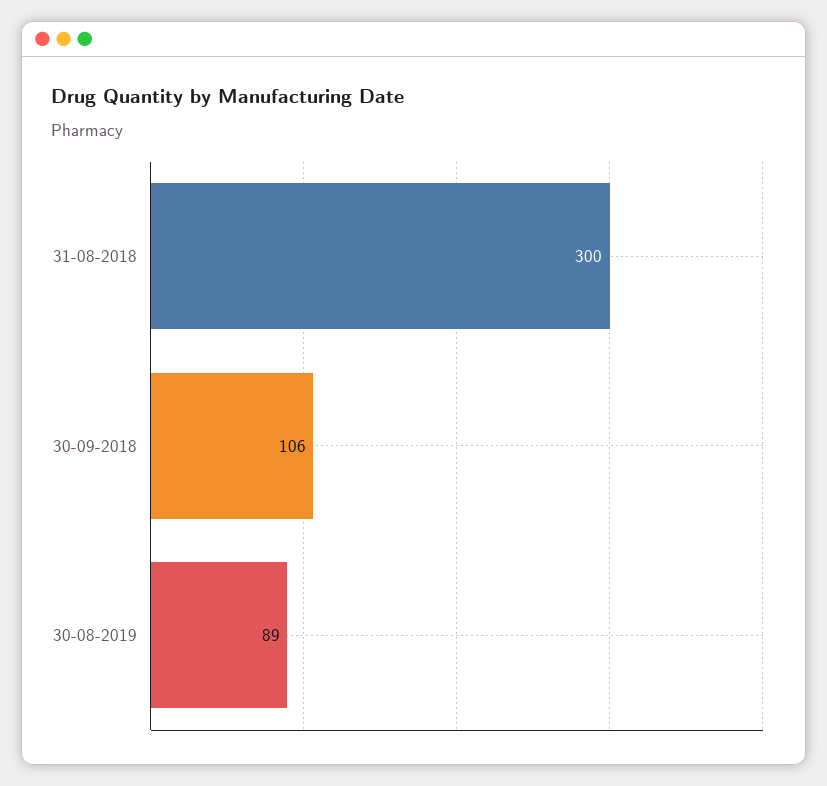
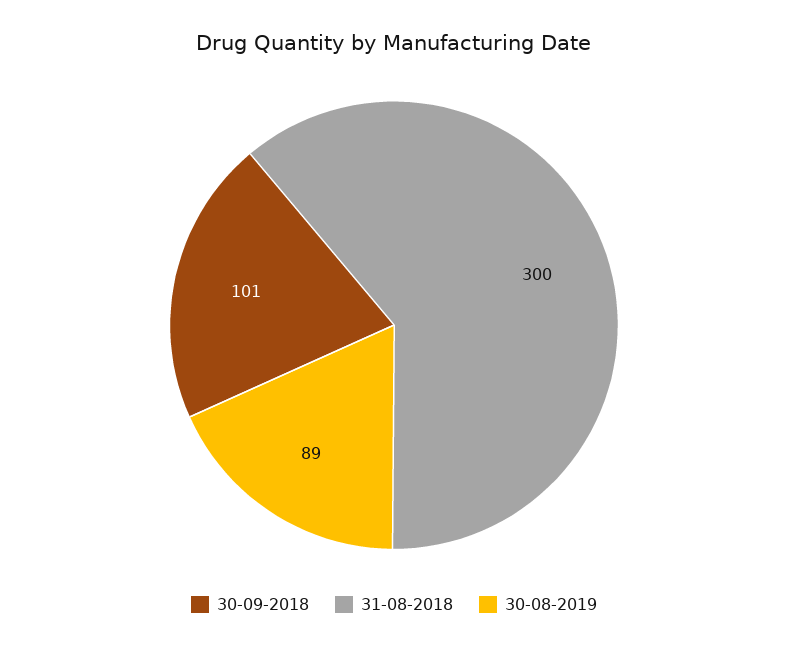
30-09-2018: 106 -> 101

